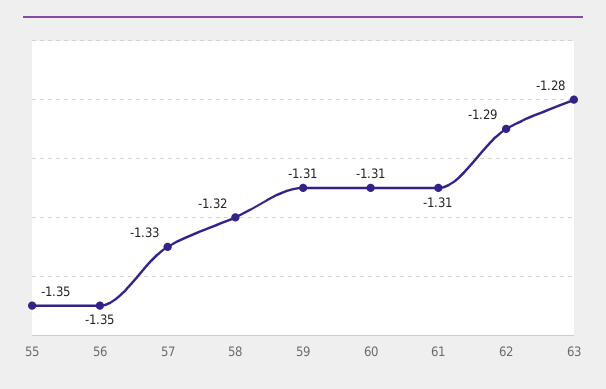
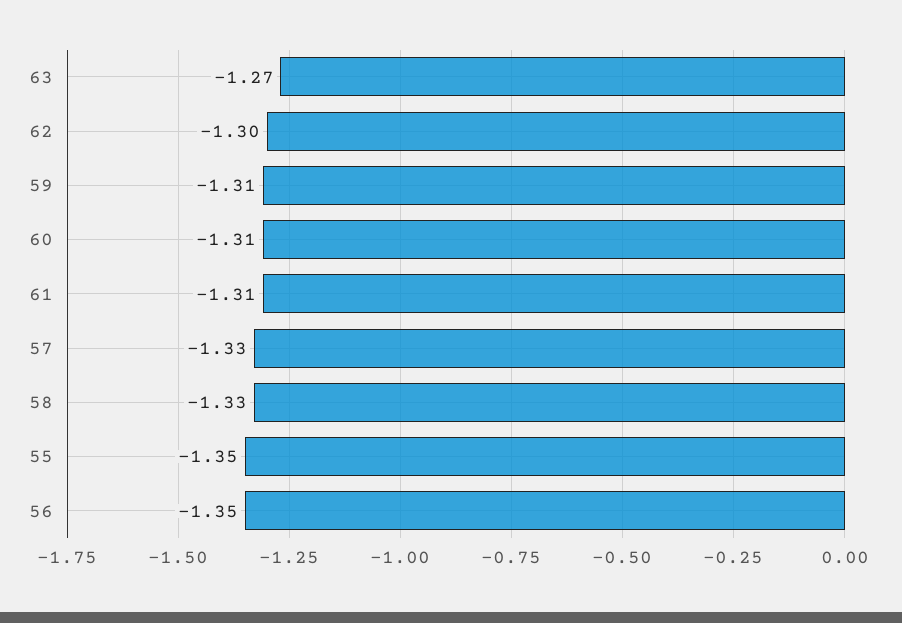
58: -1.32 -> -1.33
62: -1.29 -> -1.3
63: -1.28 -> -1.27

